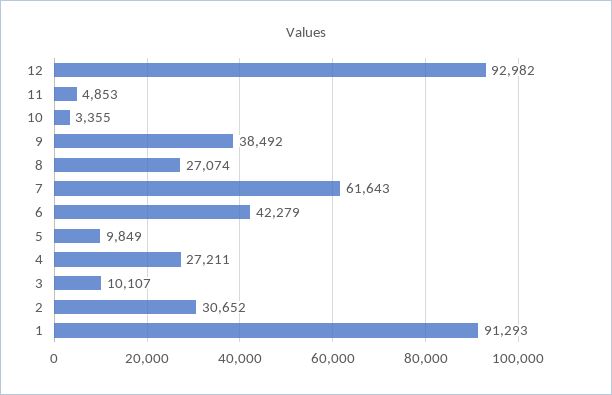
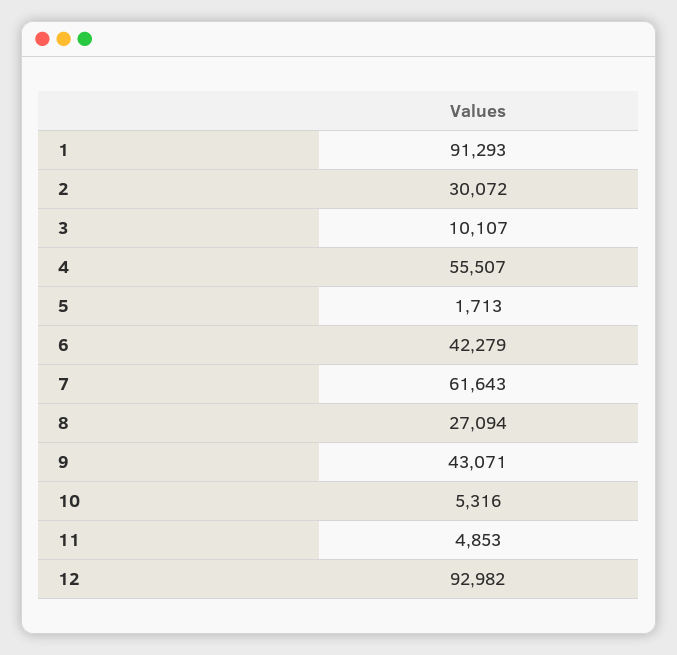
10: 3355 -> 5316
9: 38492 -> 43071
8: 27074 -> 27094
5: 9849 -> 1713
4: 27211 -> 55507
2: 30652 -> 30072

